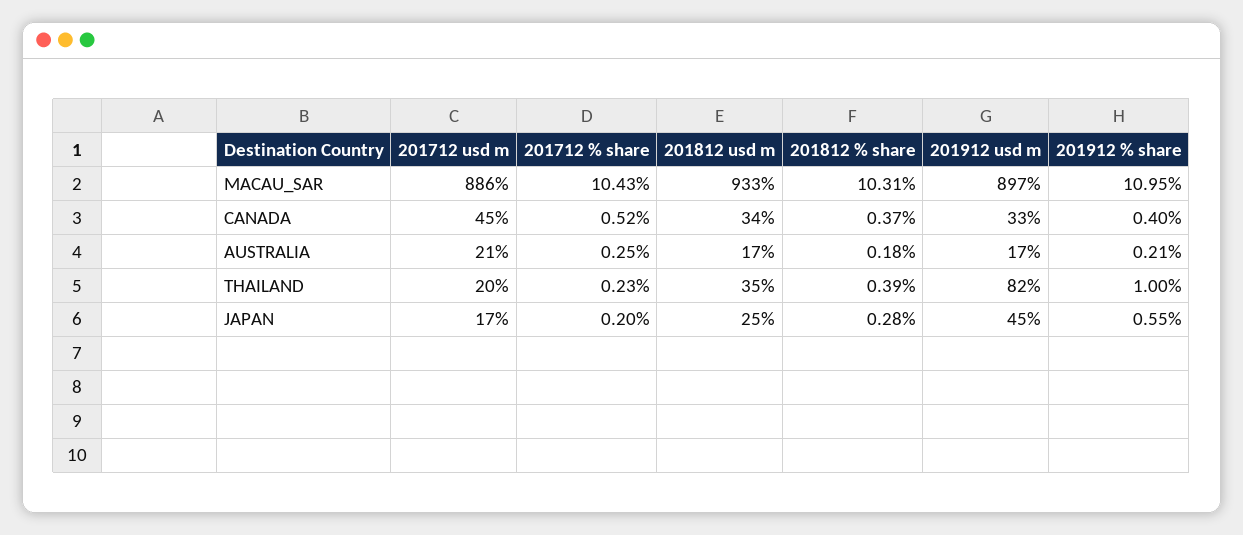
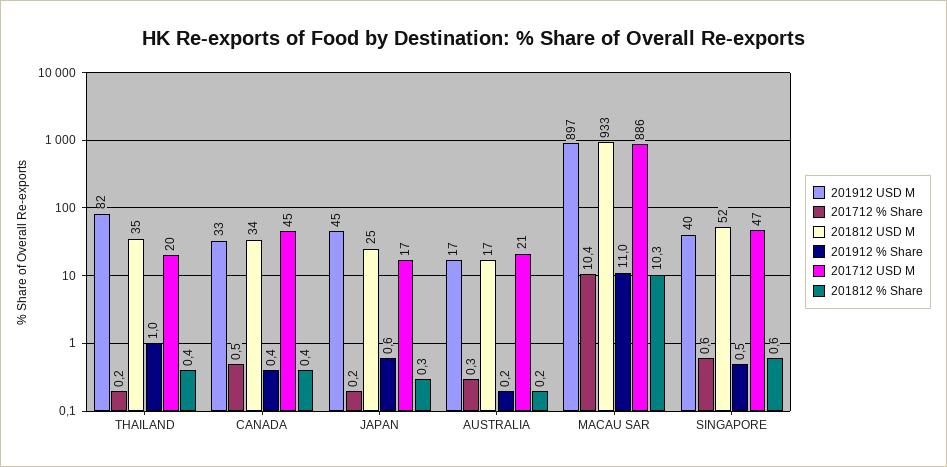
201912 usd m, SINGAPORE: none -> 40
201712 % share, SINGAPORE: none -> 0.6
201812 usd m, SINGAPORE: none -> 52
201912 % share, SINGAPORE: none -> 0.5
201712 usd m, SINGAPORE: none -> 47
201812 % share, SINGAPORE: none -> 0.6

